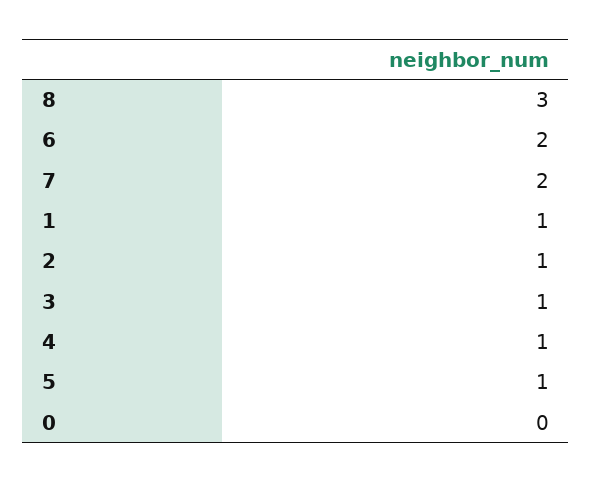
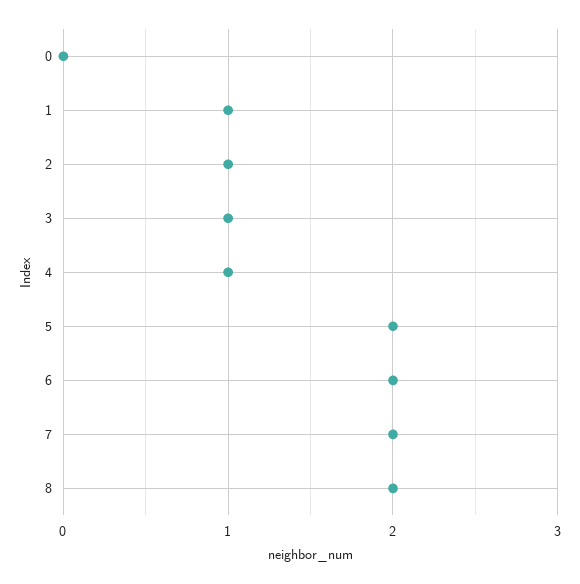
8: 3 -> 2
5: 1 -> 2

